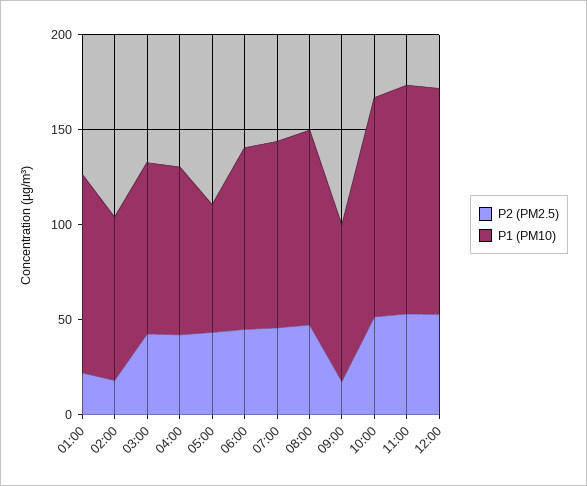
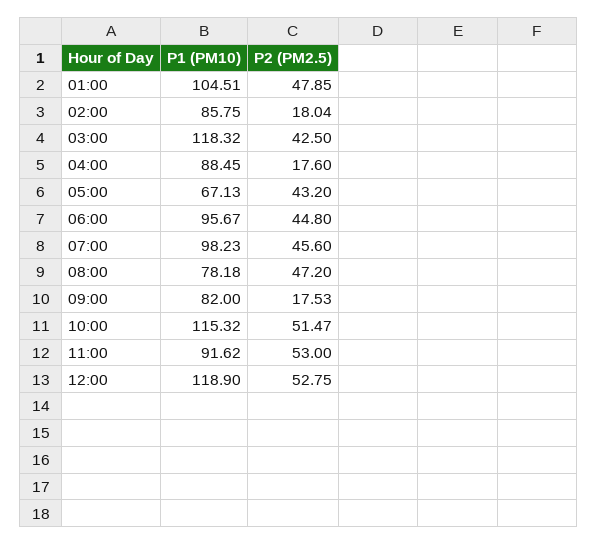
P2 (PM2.5), 01:00: 20 -> 47.85
P1 (PM10), 03:00: 90 -> 118.32
P2 (PM2.5), 04:00: 40 -> 17.6
P1 (PM10), 08:00: 100 -> 78.18
P1 (PM10), 11:00: 120 -> 91.62

